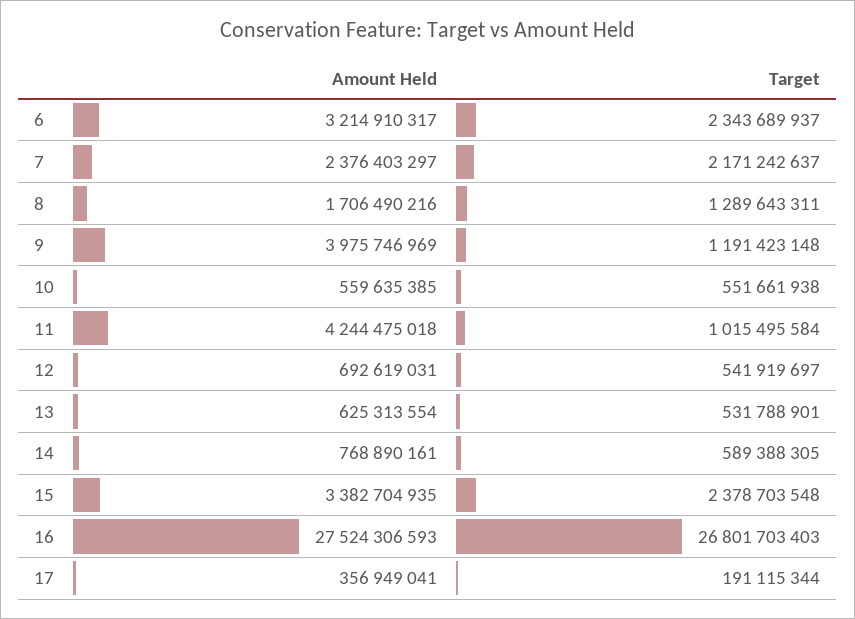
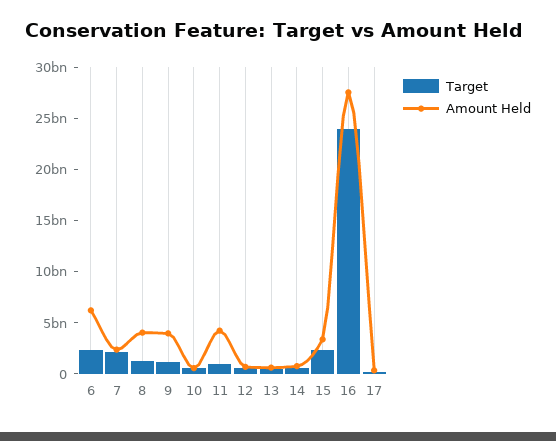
Amount Held, 6: 3214910317 -> 6000000000
Amount Held, 8: 1706490216 -> 4000000000
Target, 16: 26801703403 -> 24000000000

